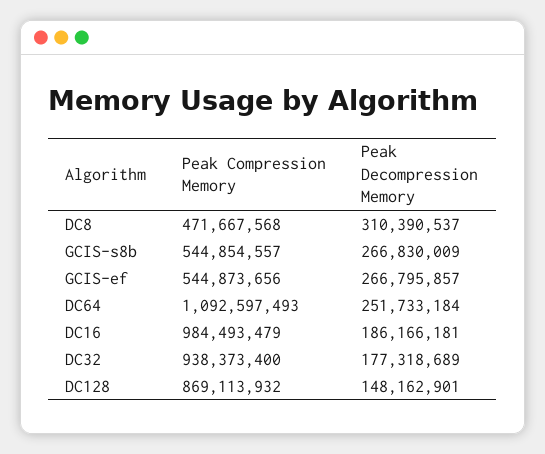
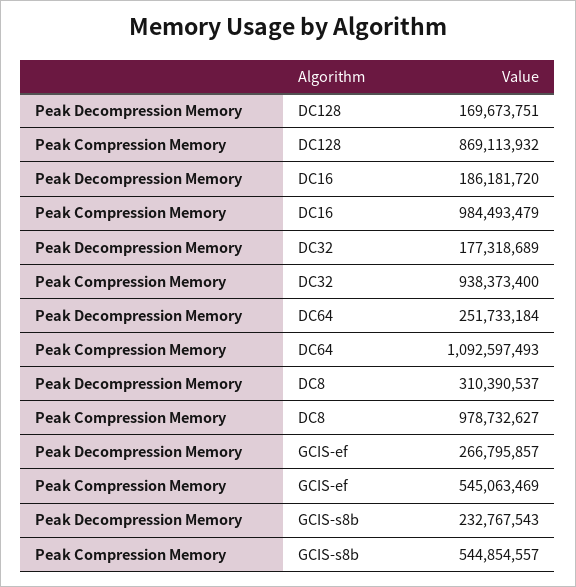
Peak Compression Memory, DC8: 471667568 -> 978732627
Peak Decompression Memory, GCIS-s8b: 266830009 -> 232767543
Peak Compression Memory, GCIS-ef: 544873656 -> 545063469
Peak Decompression Memory, DC16: 186166181 -> 186181720
Peak Decompression Memory, DC128: 148162901 -> 169673751

